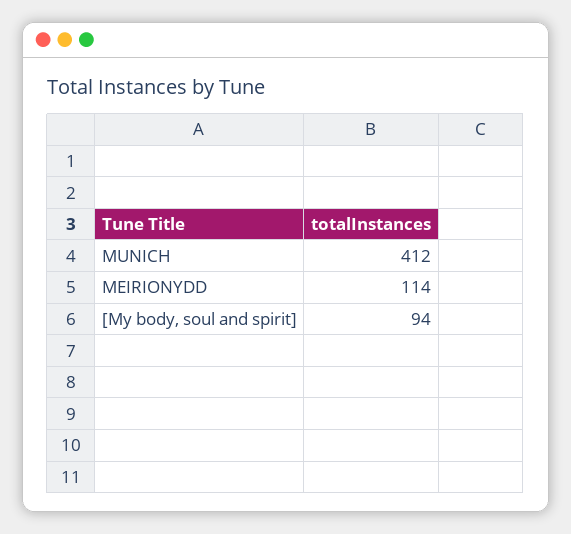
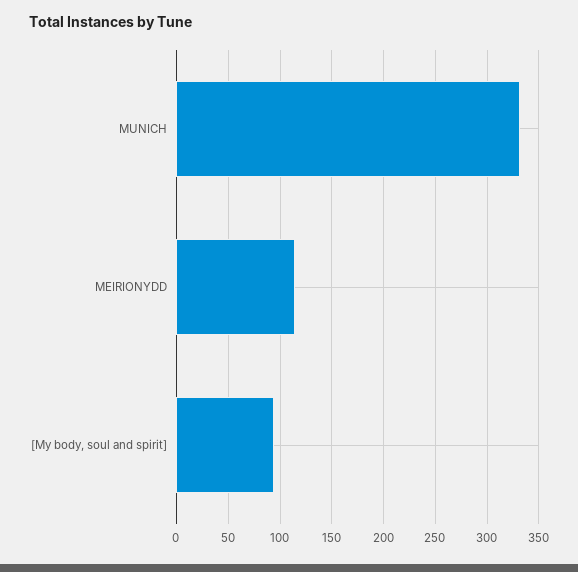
MUNICH: 412 -> 330

